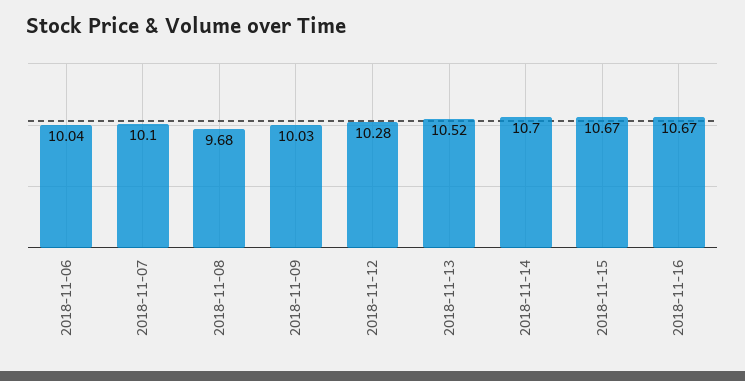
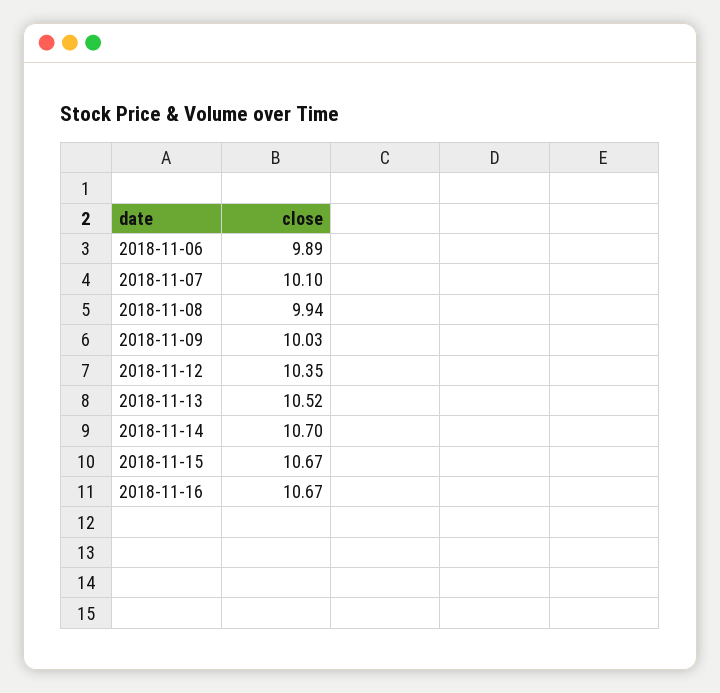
2018-11-06: 10.04 -> 9.89
2018-11-08: 9.68 -> 9.94
2018-11-12: 10.28 -> 10.35

